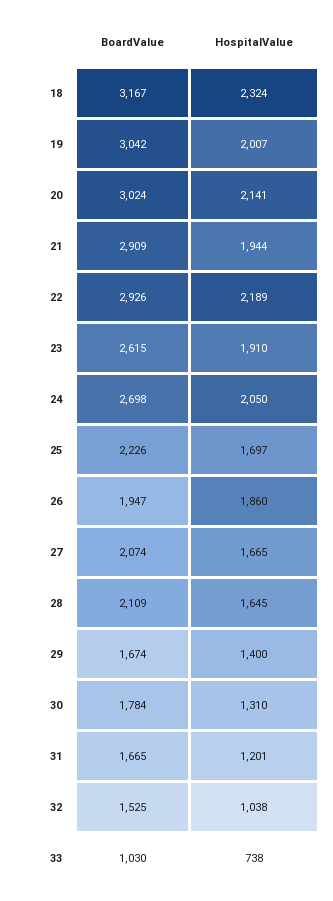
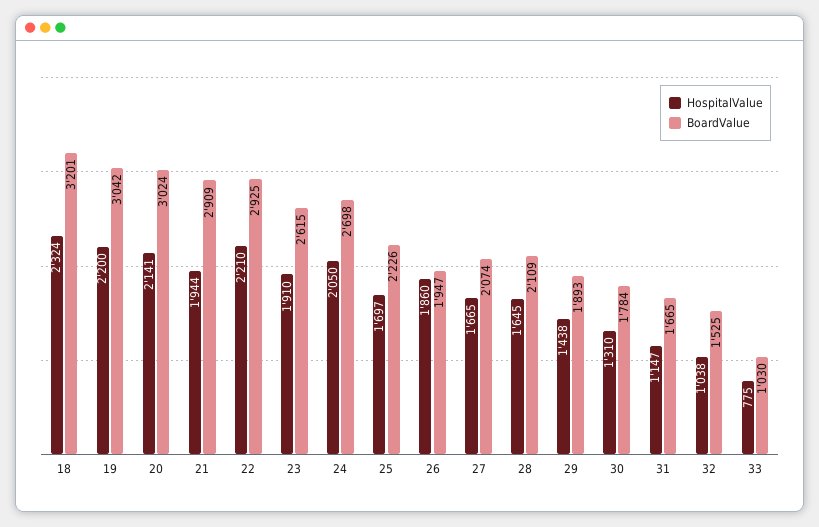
BoardValue, 18: 3167 -> 3201
HospitalValue, 19: 2007 -> 2200
BoardValue, 22: 2926 -> 2925
HospitalValue, 22: 2189 -> 2210
BoardValue, 29: 1674 -> 1893
HospitalValue, 29: 1400 -> 1438
HospitalValue, 31: 1201 -> 1147
HospitalValue, 33: 738 -> 775

